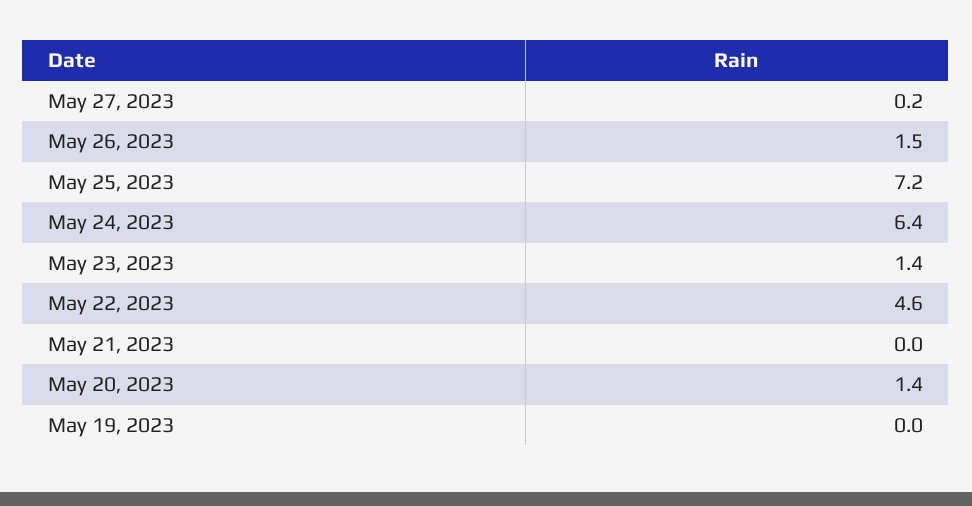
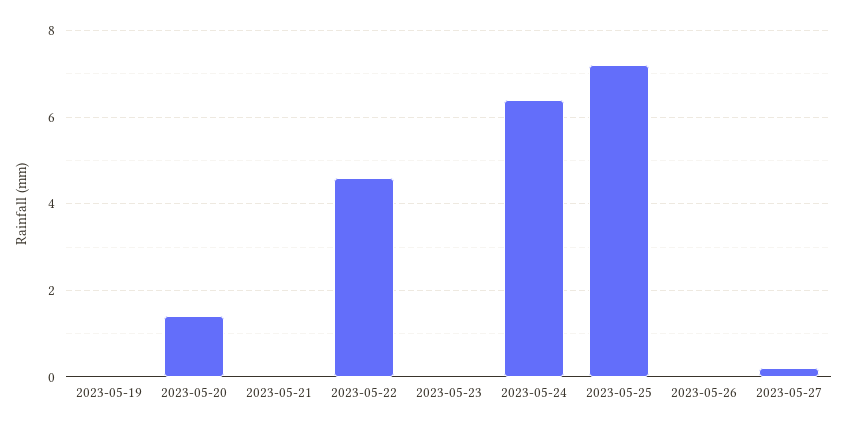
May 26, 2023: 1.5 -> 0
May 23, 2023: 1.4 -> 0

